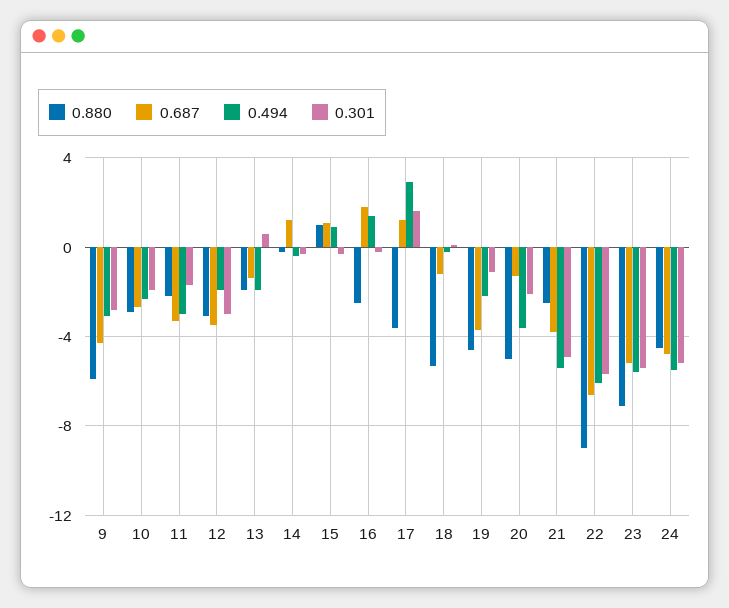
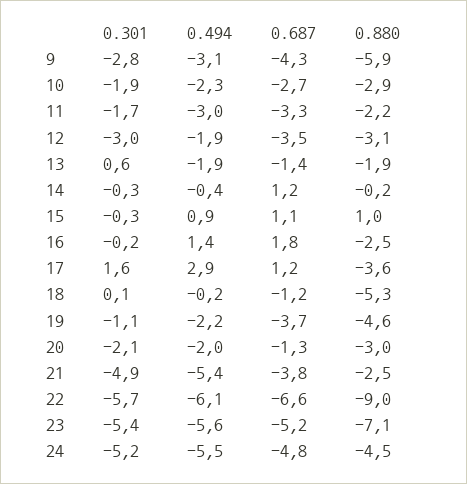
0.880, 20: -5 -> -3
0.494, 20: -3.5 -> -2

